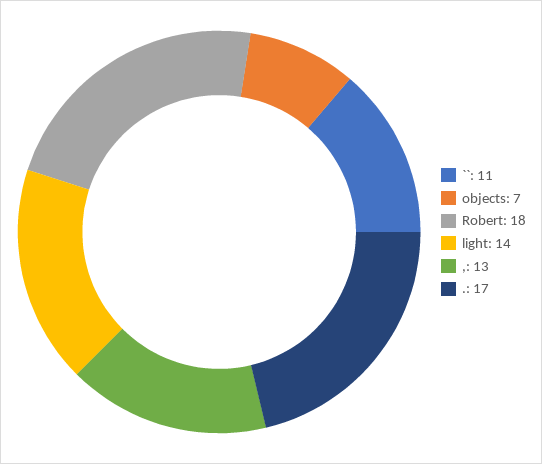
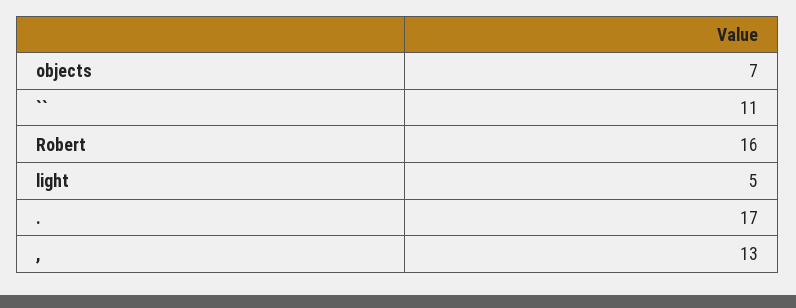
Robert: 18 -> 16
light: 14 -> 5

